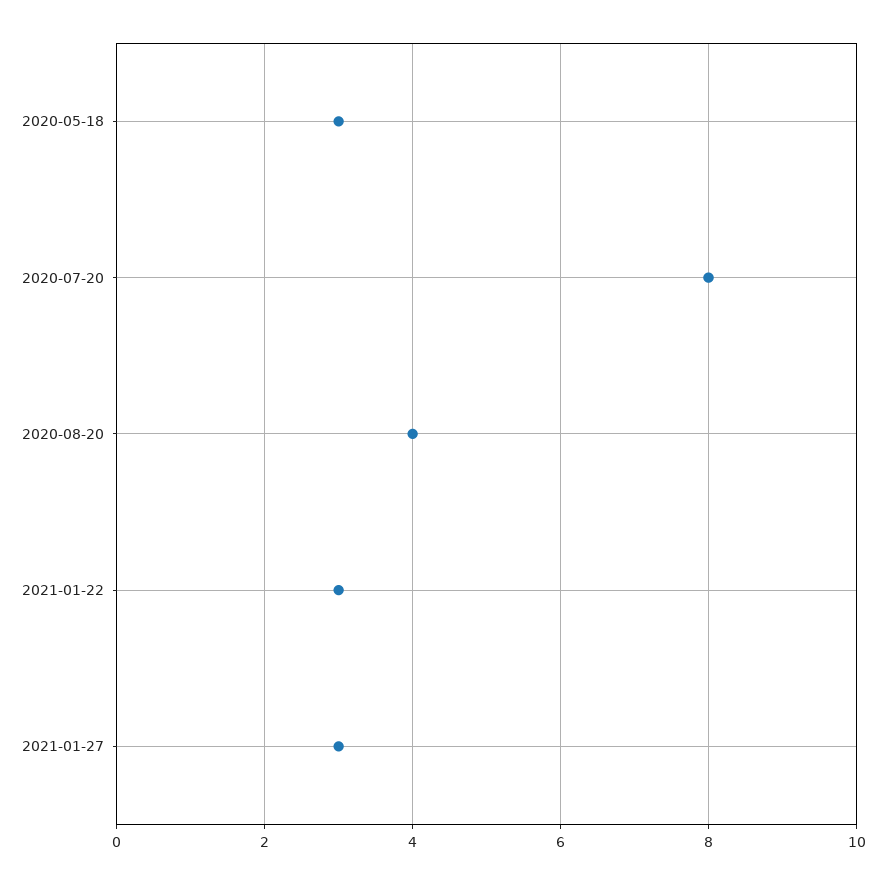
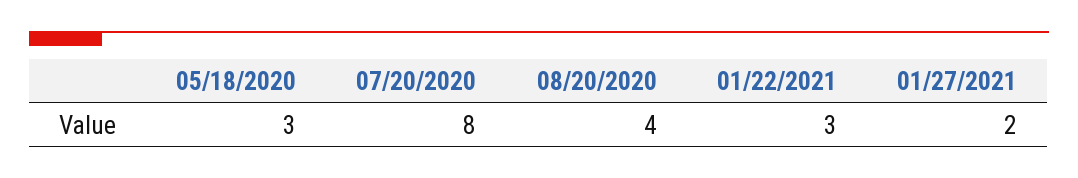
2021-01-27: 3 -> 2

